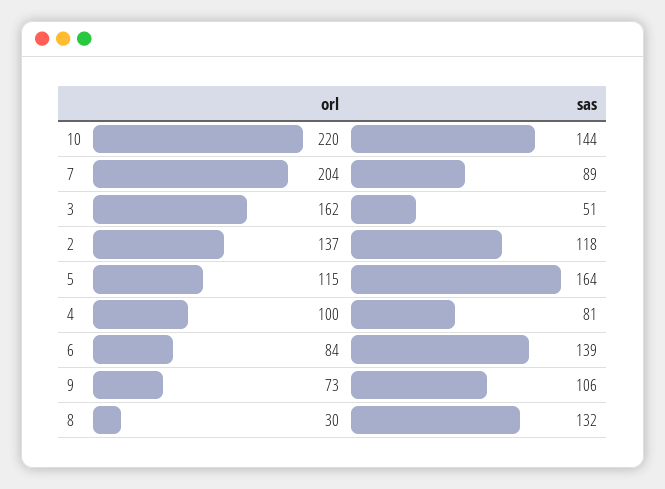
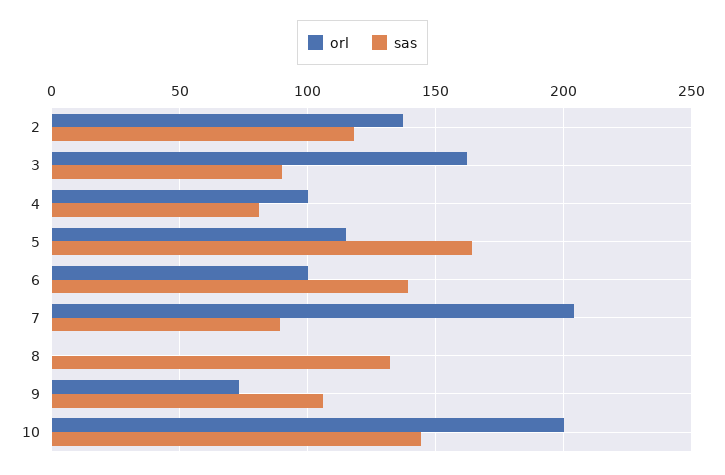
orl, 10: 220 -> 200
sas, 3: 51 -> 90
orl, 6: 84 -> 100
orl, 8: 30 -> 0

